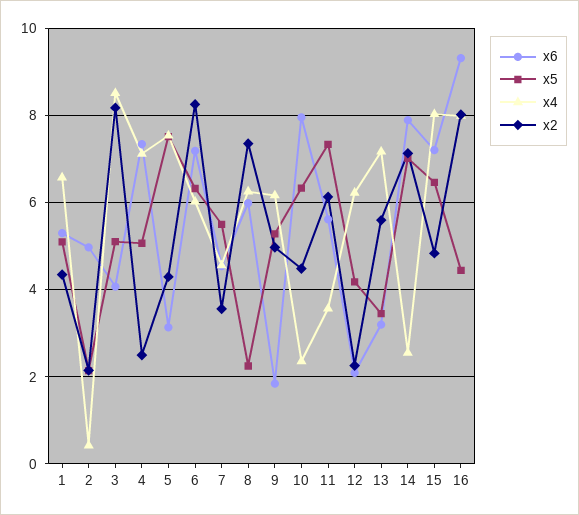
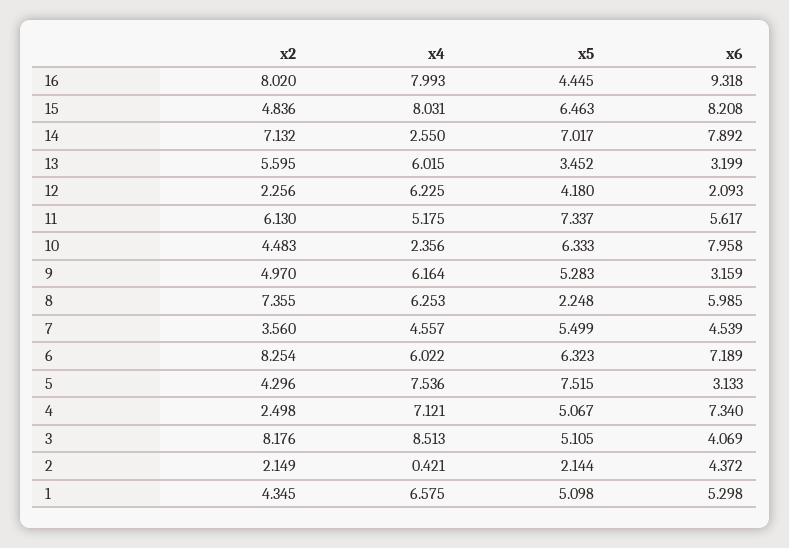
x6, 2: 5 -> 4.372
x6, 9: 1.8 -> 3.159
x4, 11: 3.6 -> 5.175
x4, 13: 7.2 -> 6.015
x6, 15: 7.2 -> 8.208

